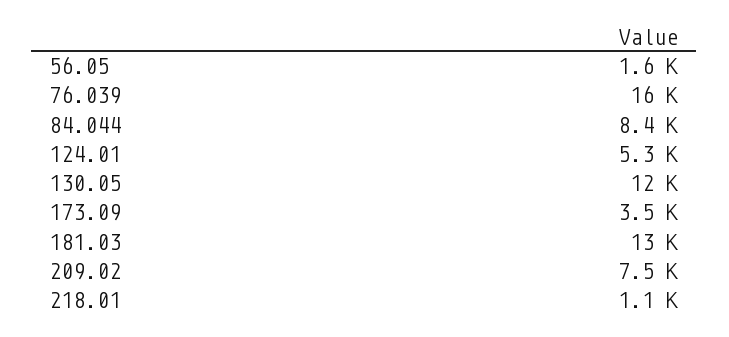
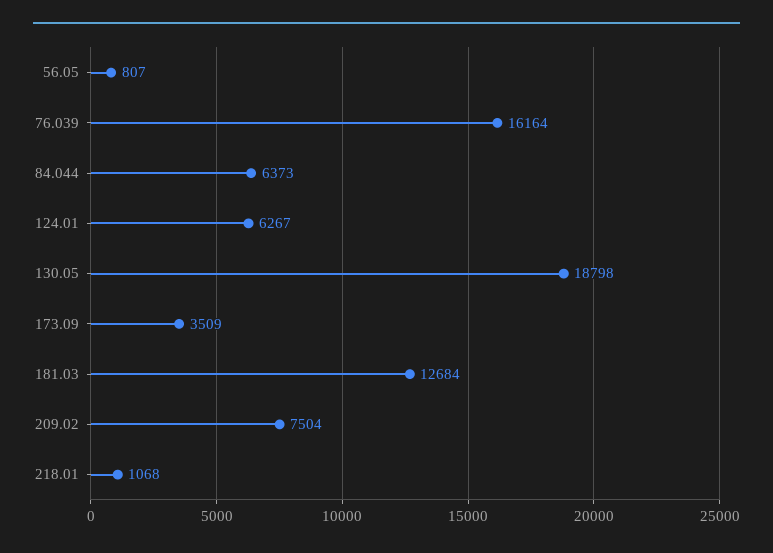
56.05: 1600 -> 807
84.044: 8400 -> 6373
124.01: 5300 -> 6267
130.05: 12000 -> 18798

